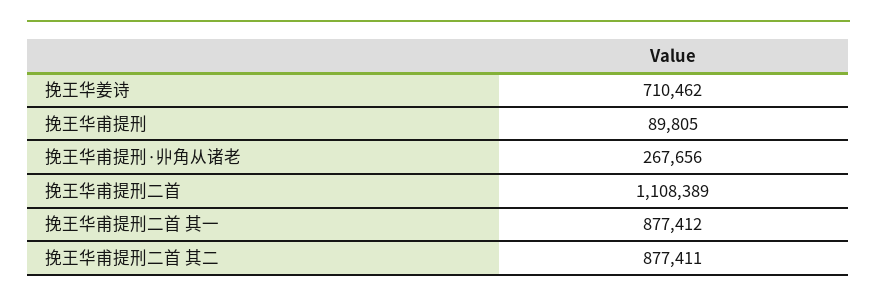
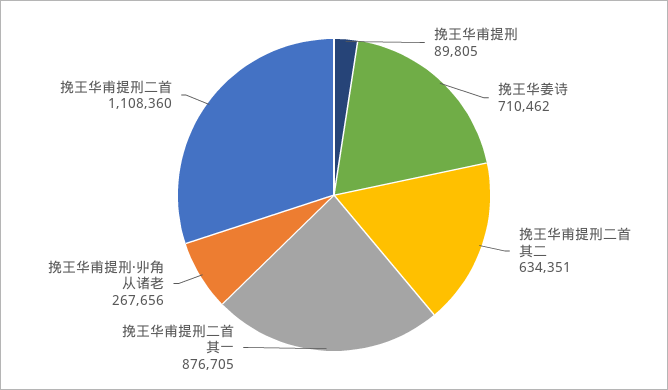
挽王华甫提刑二首: 1108389 -> 1108360
挽王华甫提刑二首 其一: 877412 -> 876705
挽王华甫提刑二首 其二: 877411 -> 634351

